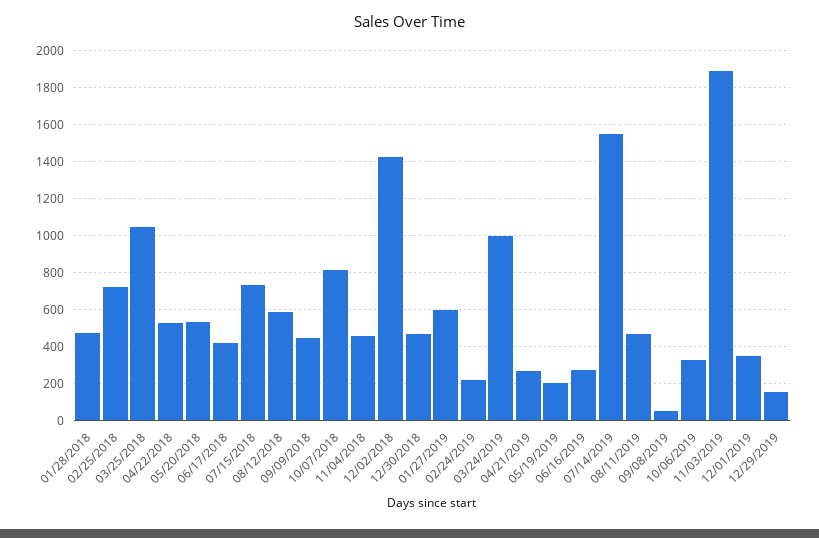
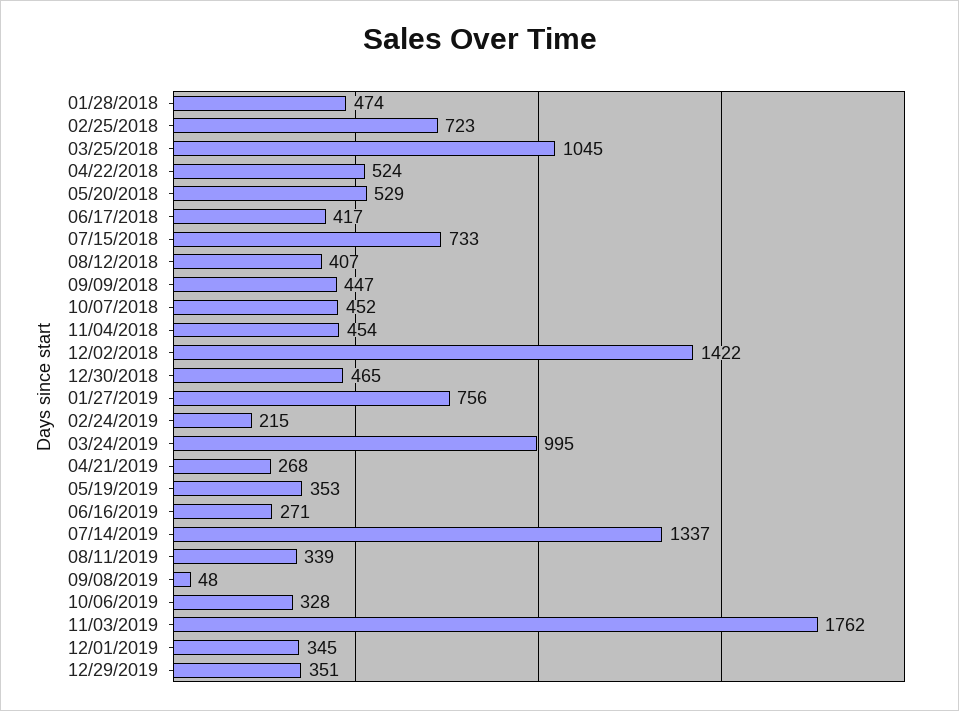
08/12/2018: 600 -> 407
10/07/2018: 800 -> 452
01/27/2019: 600 -> 756
05/19/2019: 200 -> 353
07/14/2019: 1550 -> 1337
08/11/2019: 450 -> 339
11/03/2019: 1900 -> 1762
12/29/2019: 150 -> 351

